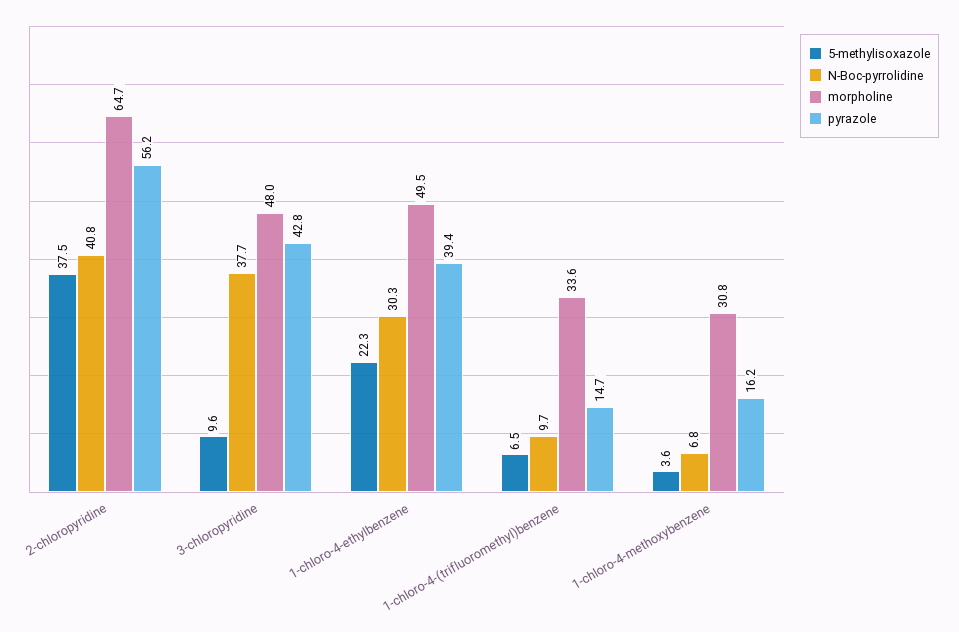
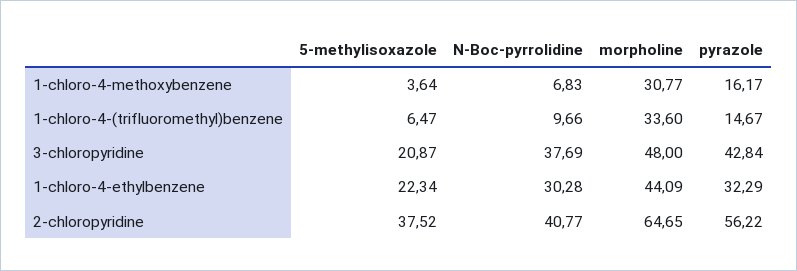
5-methylisoxazole, 3-chloropyridine: 9.6 -> 20.87
morpholine, 1-chloro-4-ethylbenzene: 49.5 -> 44.09
pyrazole, 1-chloro-4-ethylbenzene: 39.4 -> 32.29

